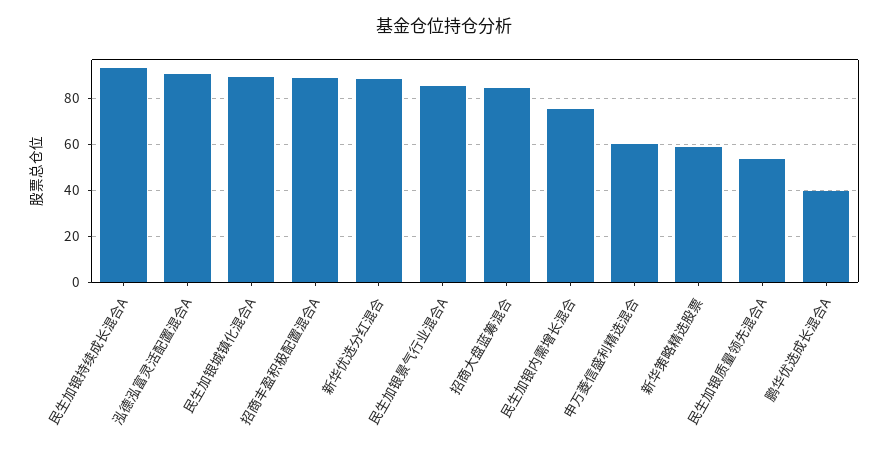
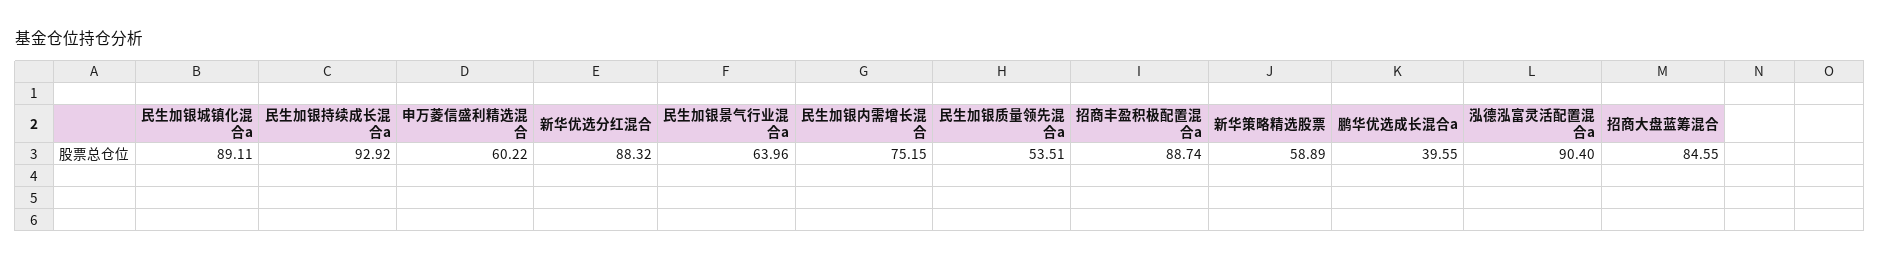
民生加银景气行业混合A: 85 -> 63.96

